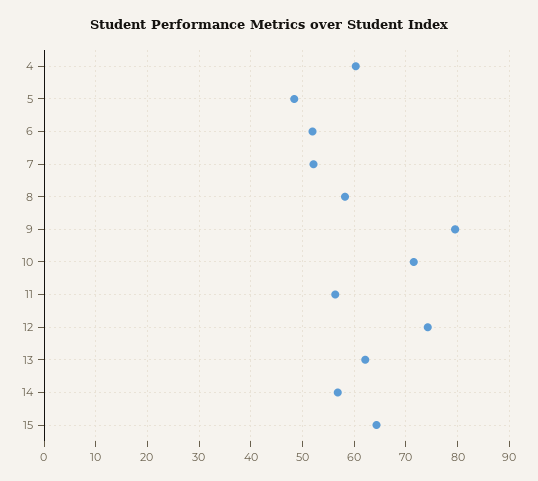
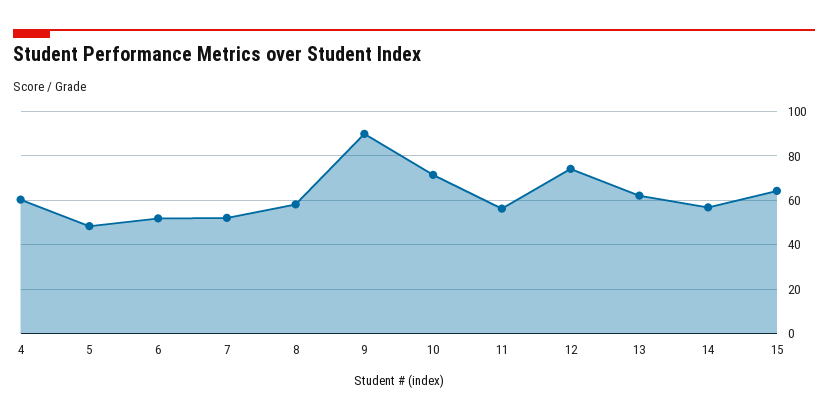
9: 80 -> 90

